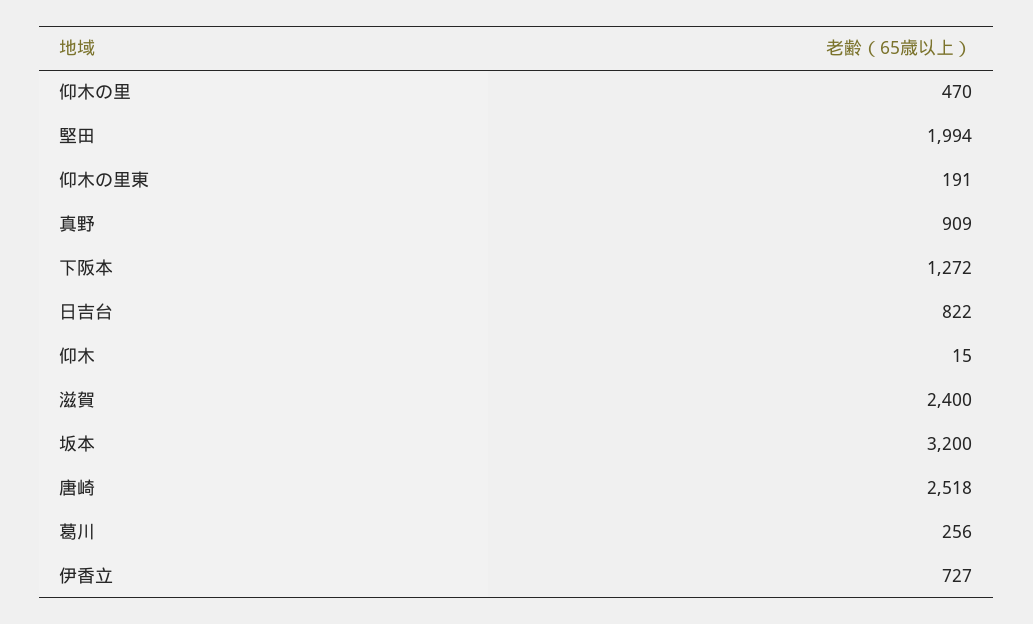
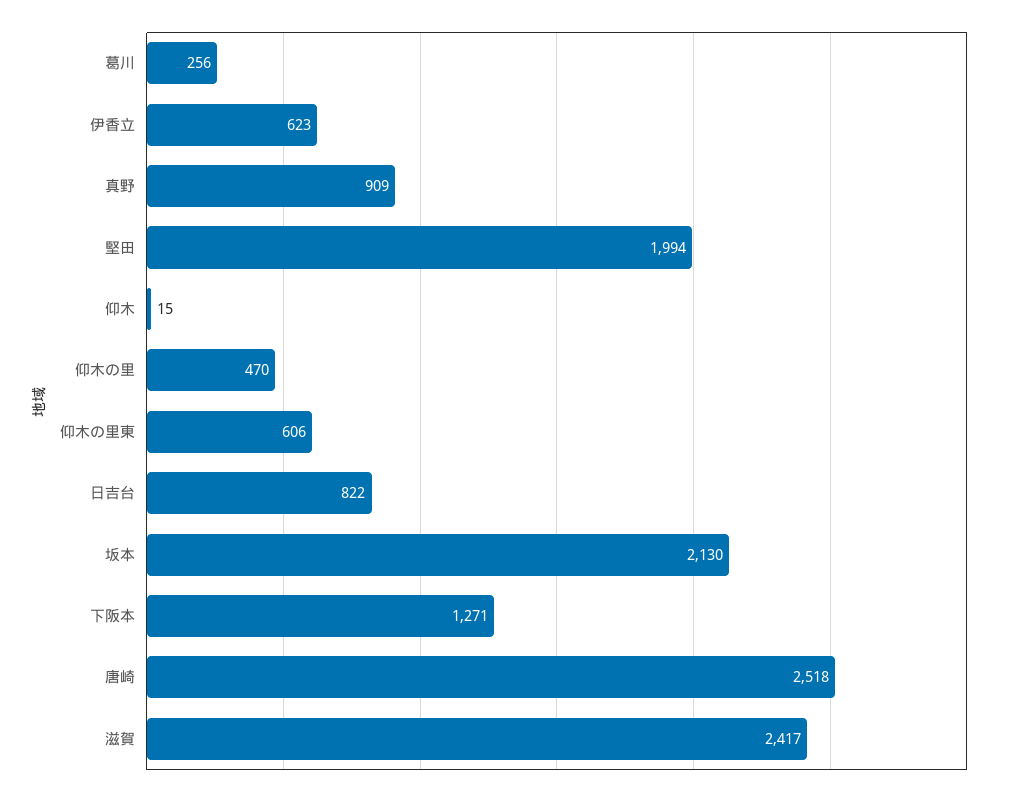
仰木の里東: 191 -> 606
下阪本: 1272 -> 1271
滋賀: 2400 -> 2417
坂本: 3200 -> 2130
伊香立: 727 -> 623

